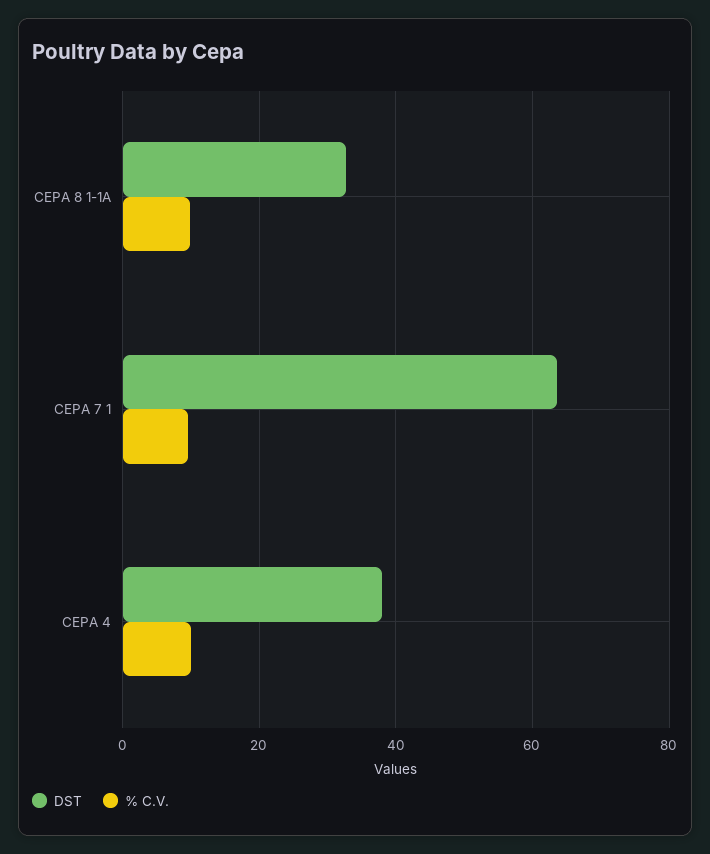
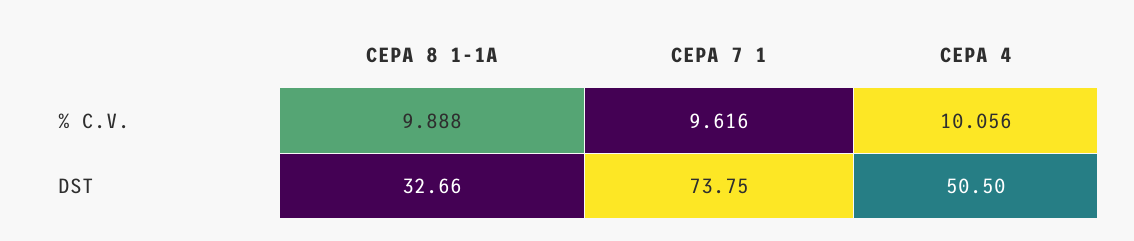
DST, CEPA 7 1: 64 -> 73.75
DST, CEPA 4: 38 -> 50.5

